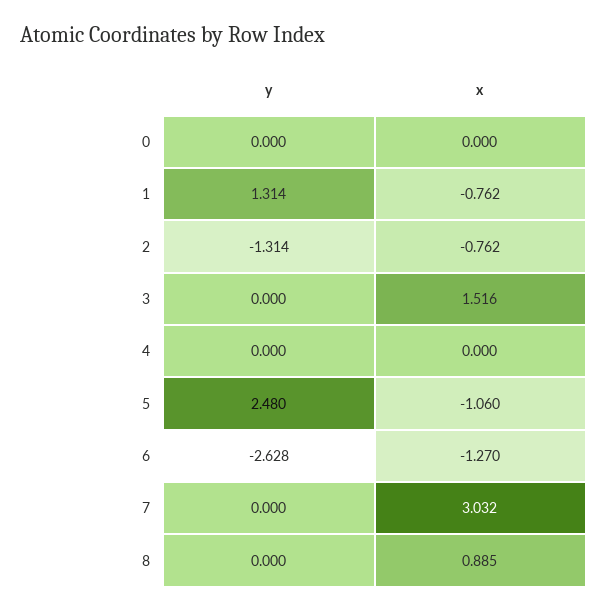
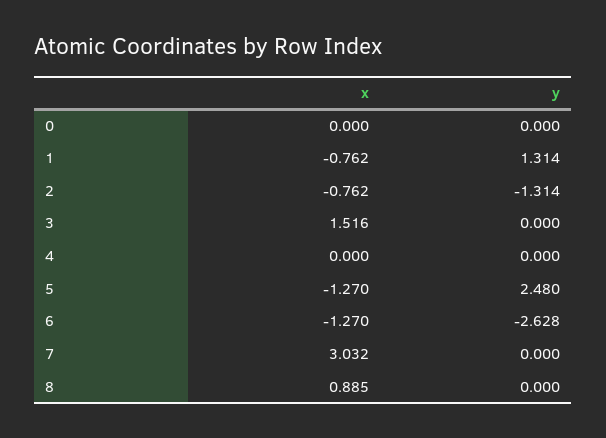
x, 5: -1.06 -> -1.27

